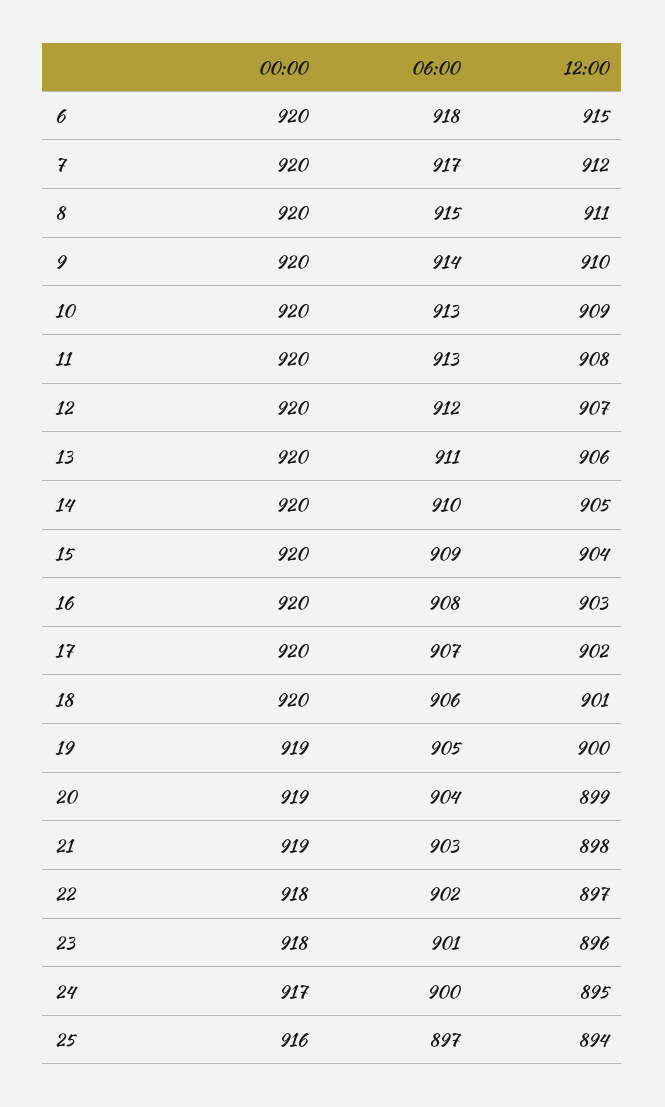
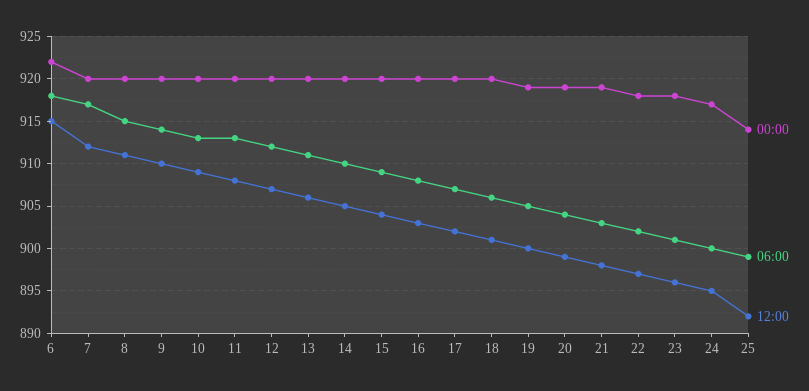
00:00, 6: 920 -> 922
00:00, 25: 916 -> 914
06:00, 25: 897 -> 899
12:00, 25: 894 -> 892

